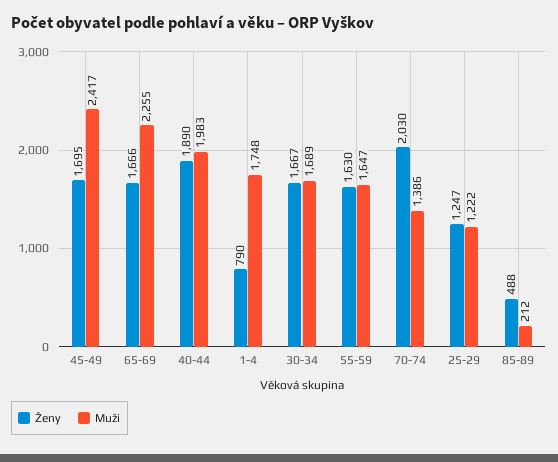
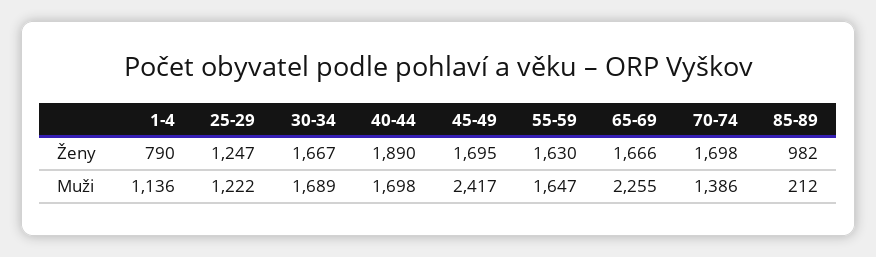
Muži, 40-44: 1983 -> 1698
Muži, 1-4: 1748 -> 1136
Ženy, 70-74: 2030 -> 1698
Ženy, 85-89: 488 -> 982

